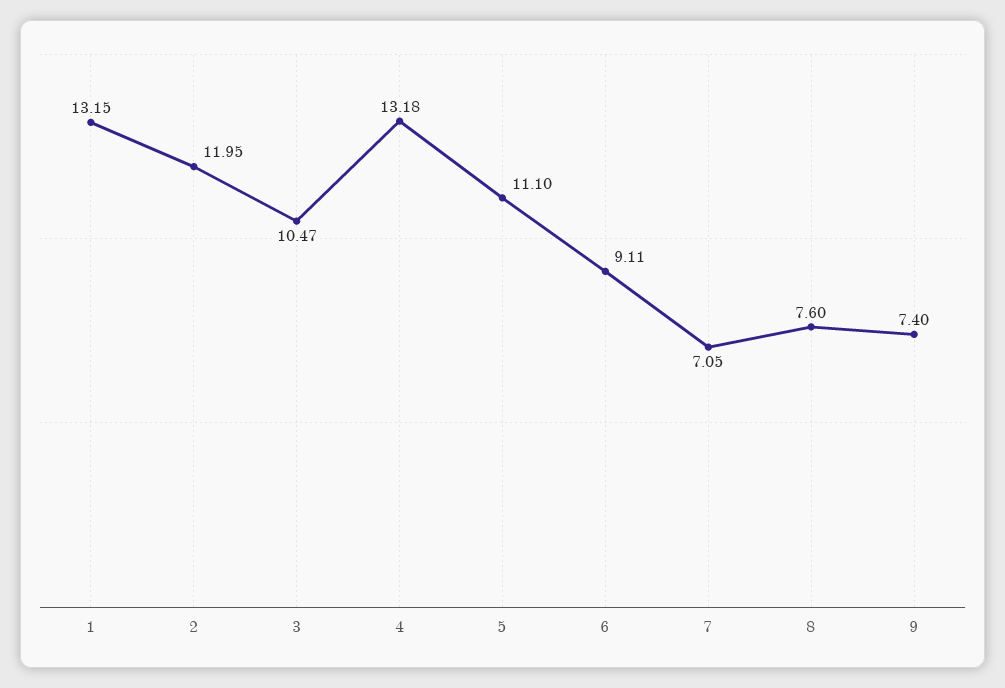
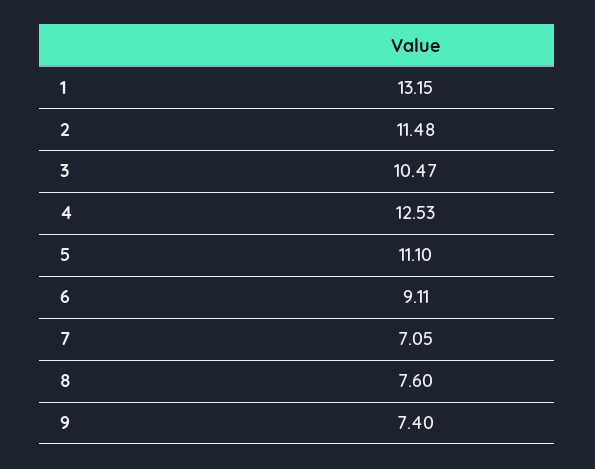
2: 11.95 -> 11.48
4: 13.18 -> 12.53

